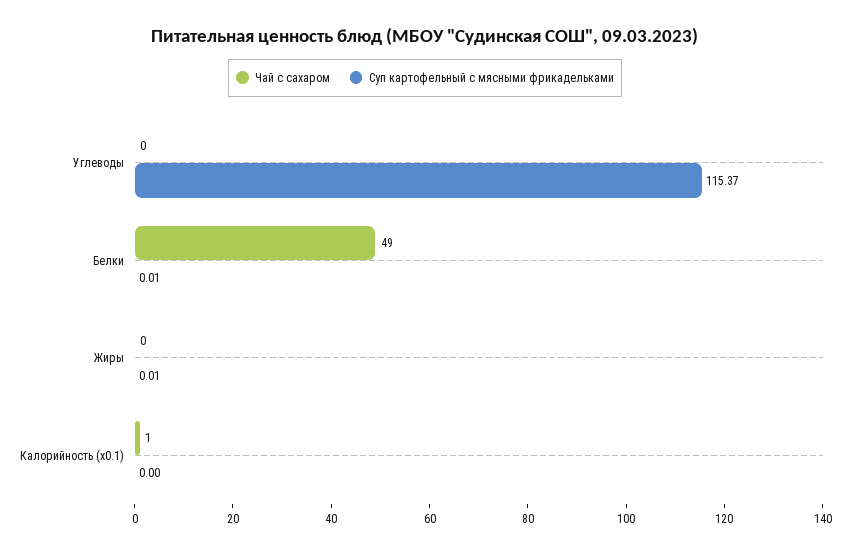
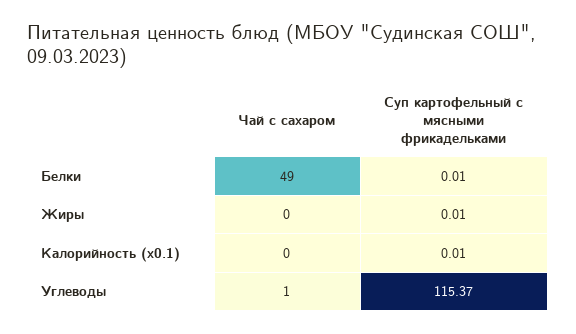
Чай с сахаром, Углеводы: 0 -> 1
Чай с сахаром, Калорийность (x0.1): 1 -> 0
Суп картофельный с мясными фрикадельками, Калорийность (x0.1): 0 -> 0.01

